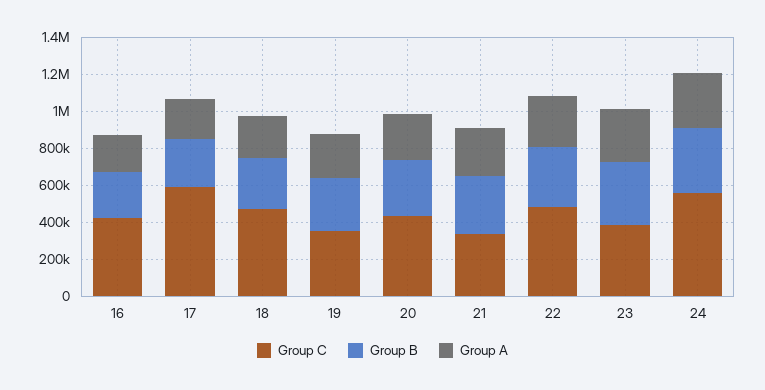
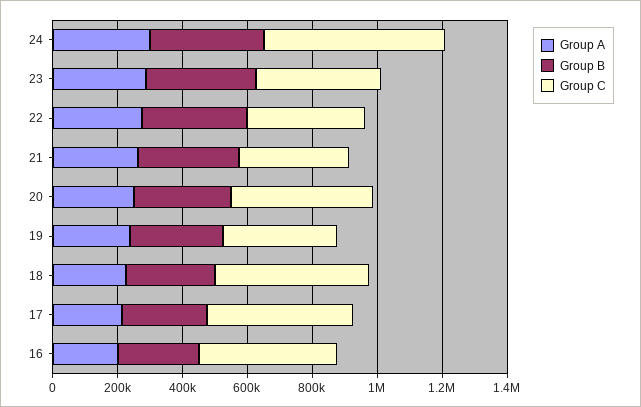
Group C, 17: 600000 -> 450000
Group C, 22: 500000 -> 350000

